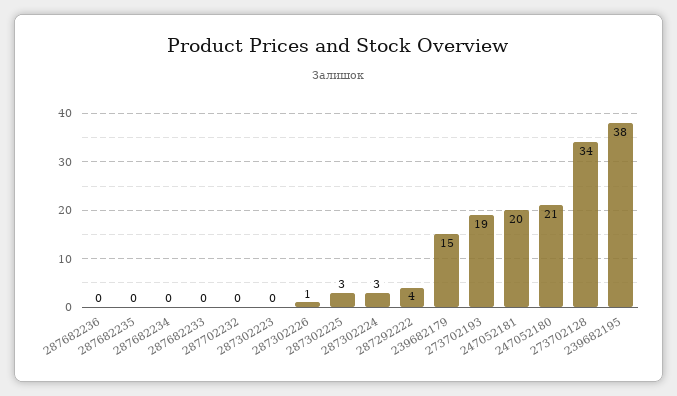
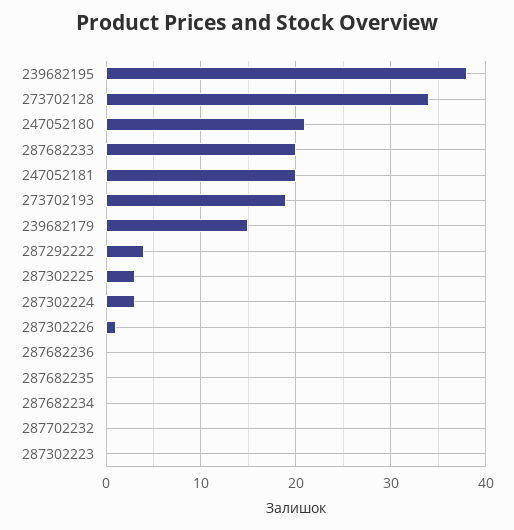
287682233: 0 -> 20

